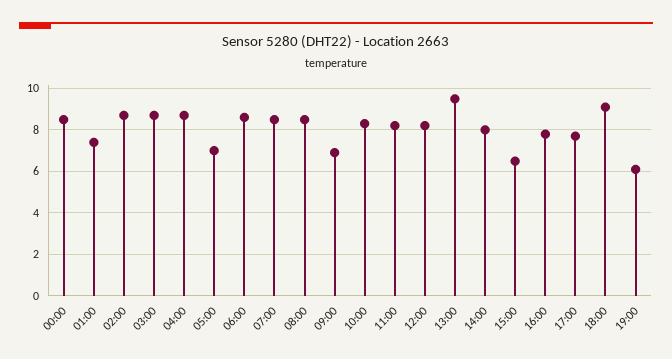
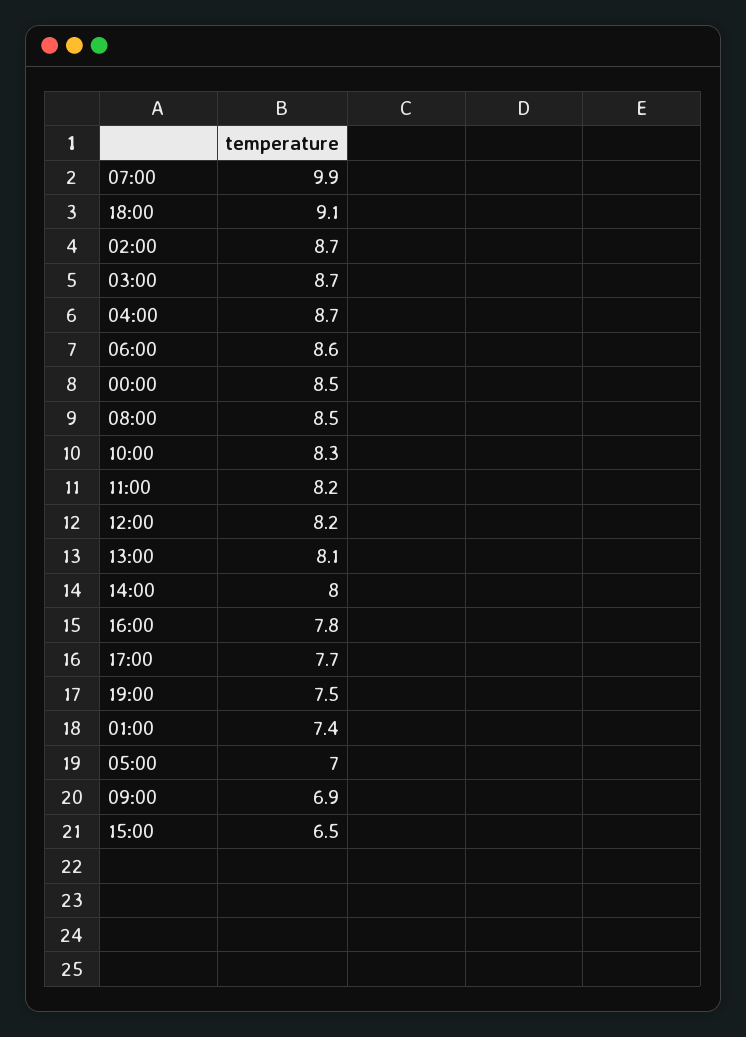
07:00: 8.5 -> 9.9
13:00: 9.5 -> 8.1
19:00: 6 -> 7.5

